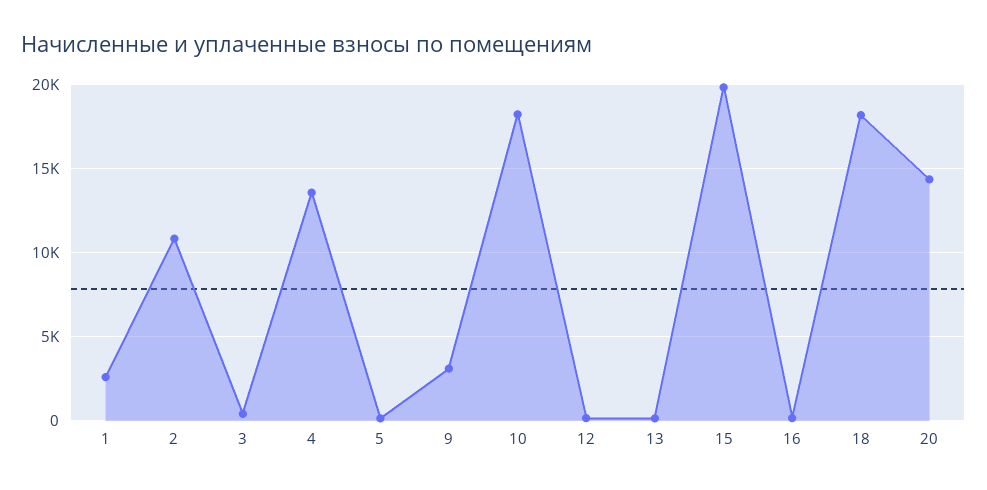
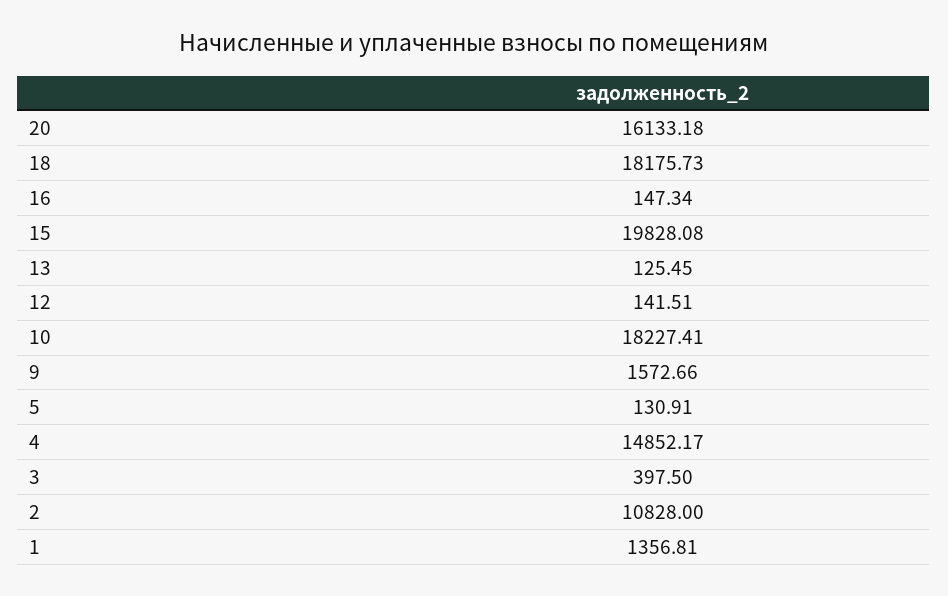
1: 2500 -> 1356.81
4: 13500 -> 14852.17
9: 3000 -> 1572.66
20: 14500 -> 16133.18

